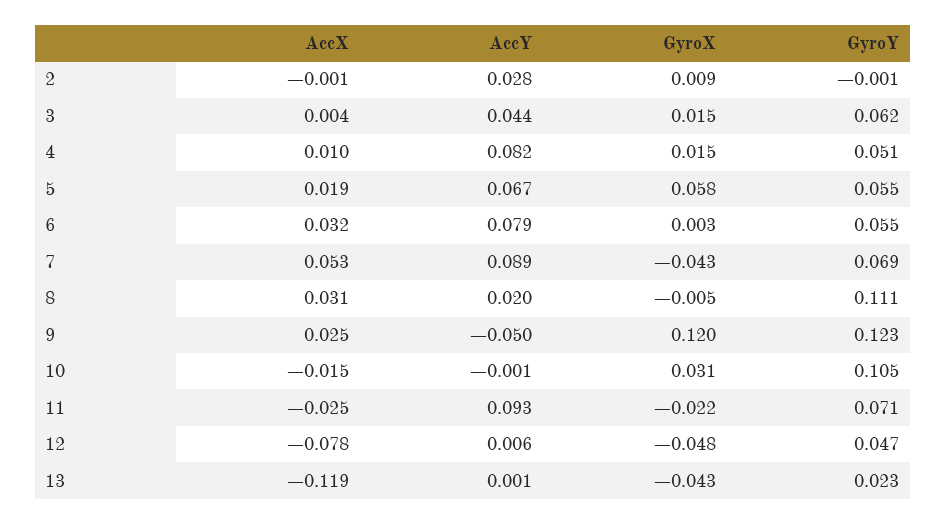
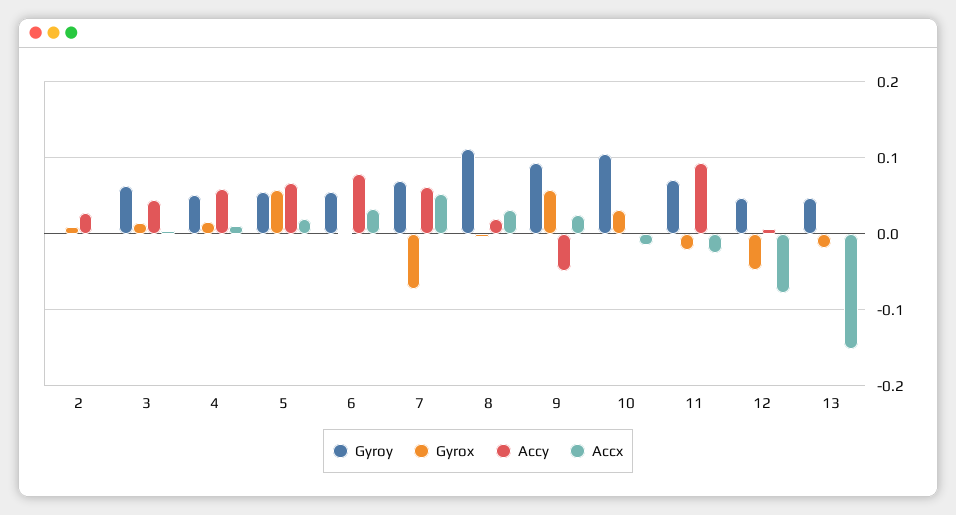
AccY, 4: 0.082 -> 0.06
AccY, 7: 0.089 -> 0.06
GyroX, 7: -0.043 -> -0.07
GyroX, 9: 0.12 -> 0.06
GyroY, 9: 0.123 -> 0.09
AccX, 13: -0.119 -> -0.15
GyroX, 13: -0.043 -> -0.02
GyroY, 13: 0.023 -> 0.05

